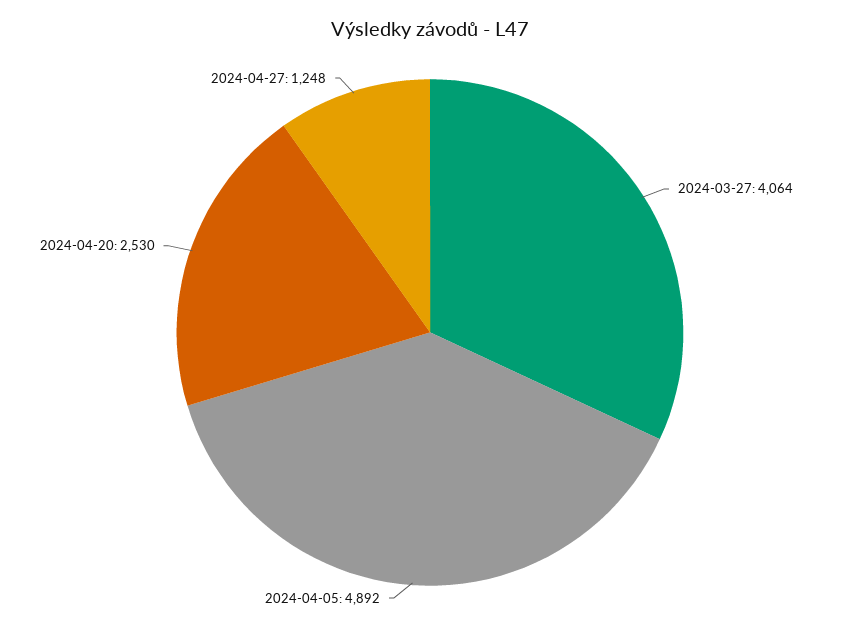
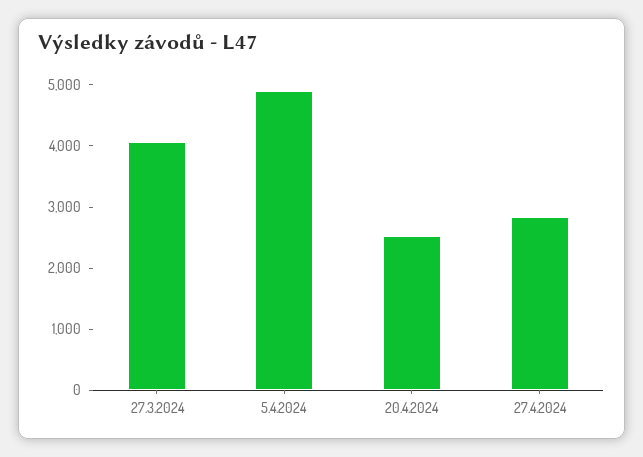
2024-04-27: 1248 -> 2800

